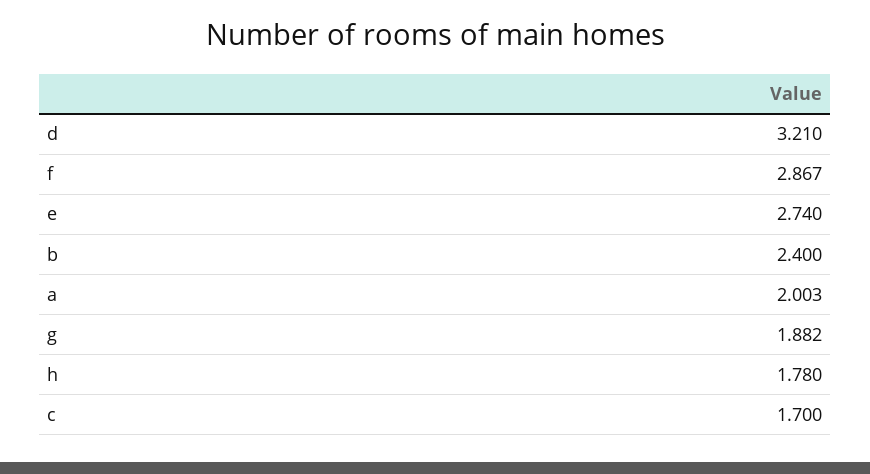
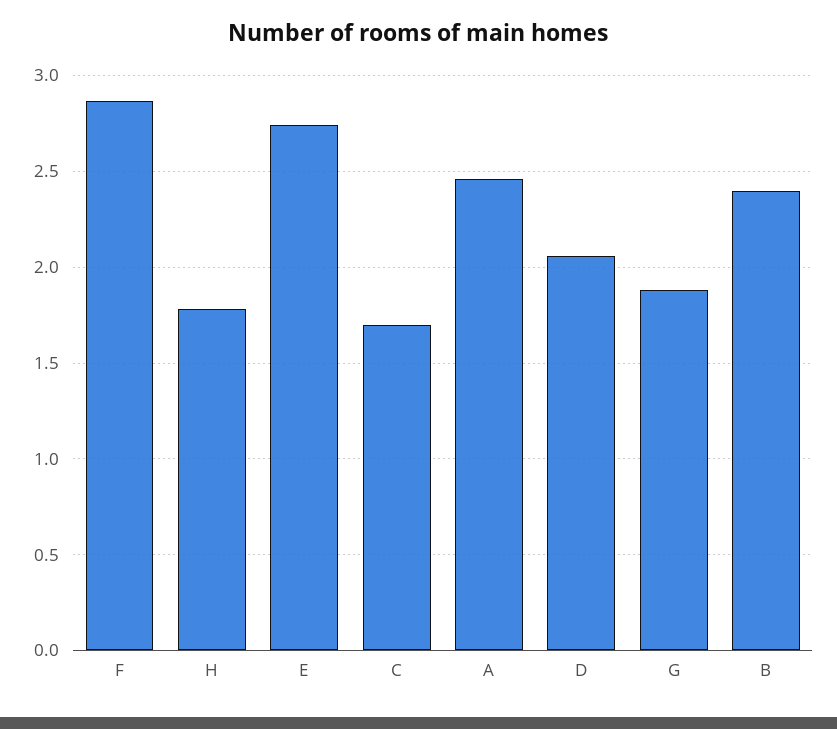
d: 3.21 -> 2.05
a: 2.003 -> 2.45

